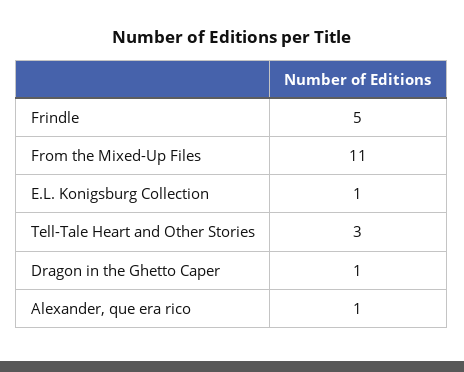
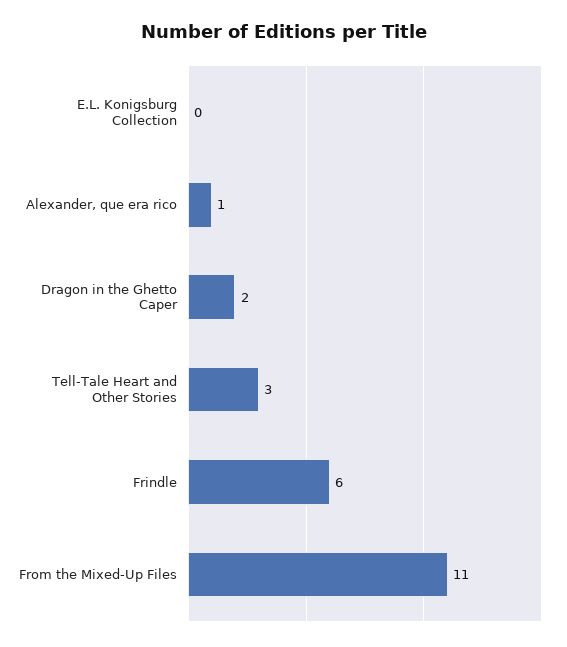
Frindle: 5 -> 6
E.L. Konigsburg Collection: 1 -> 0
Dragon in the Ghetto Caper: 1 -> 2

